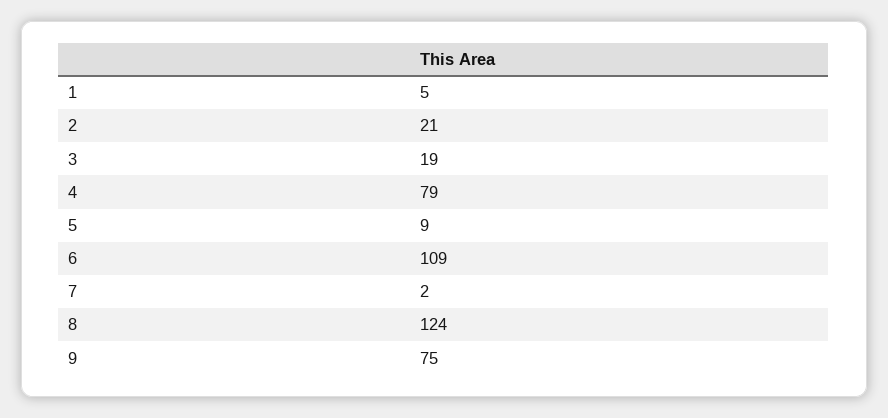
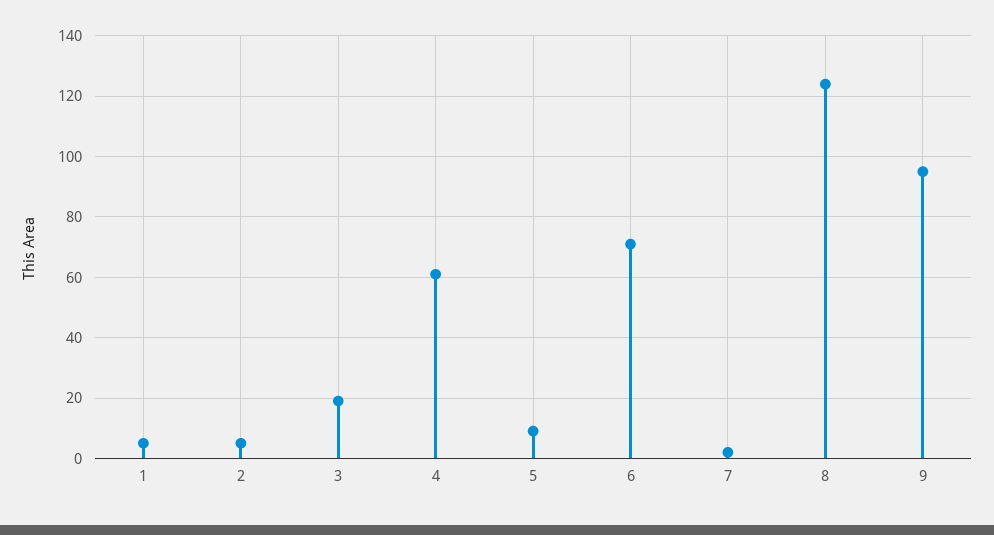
2: 21 -> 5
4: 79 -> 60
6: 109 -> 70
9: 75 -> 95

